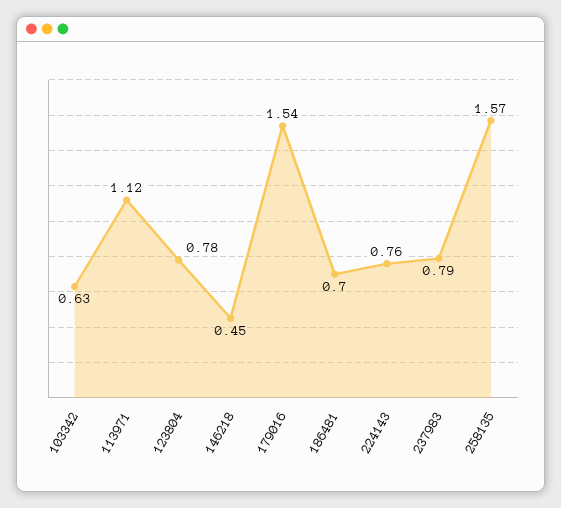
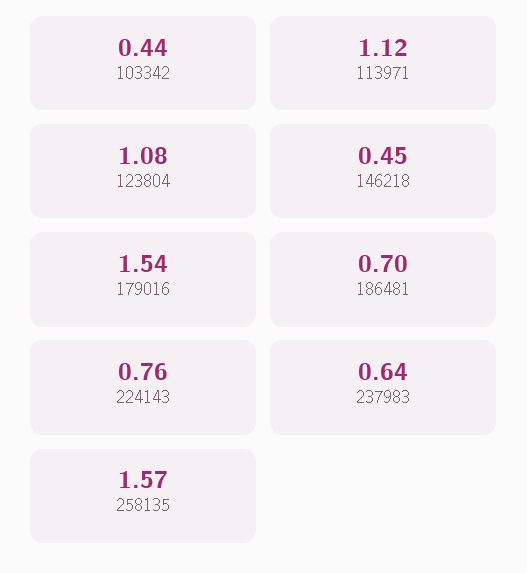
103342: 0.63 -> 0.44
123804: 0.78 -> 1.08
237983: 0.79 -> 0.64

